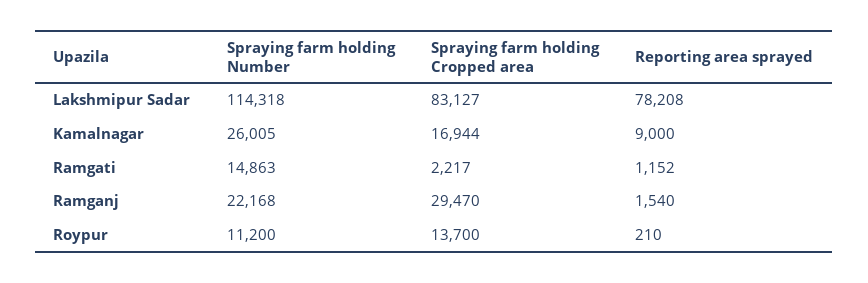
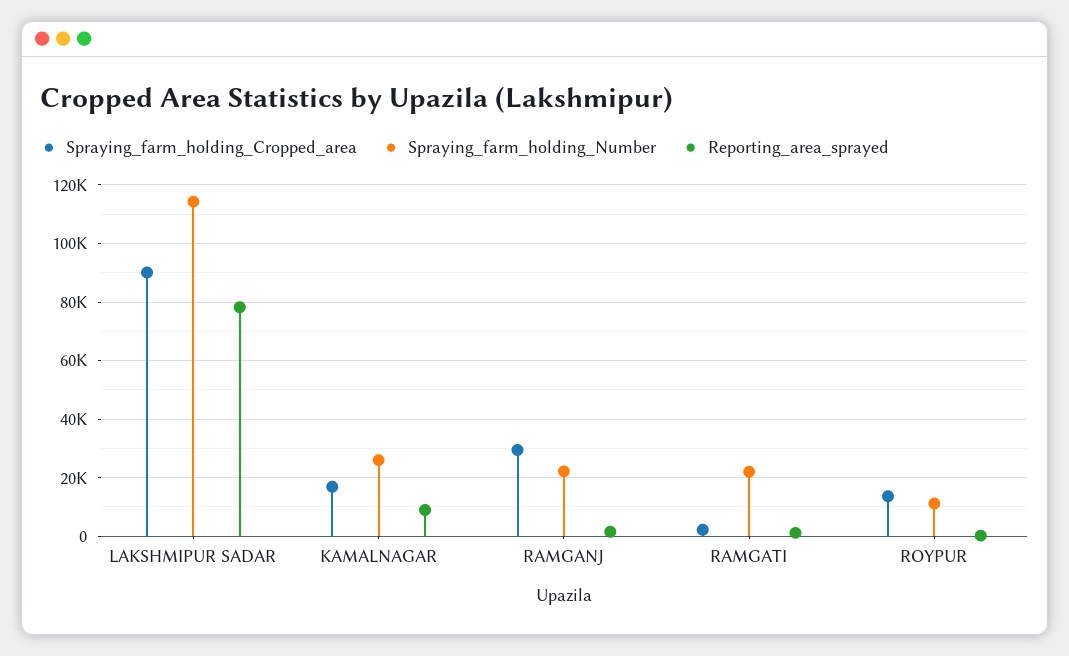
Spraying farm holding Cropped area, Lakshmipur Sadar: 83127 -> 90000
Spraying farm holding Number, Ramgati: 14863 -> 22500

